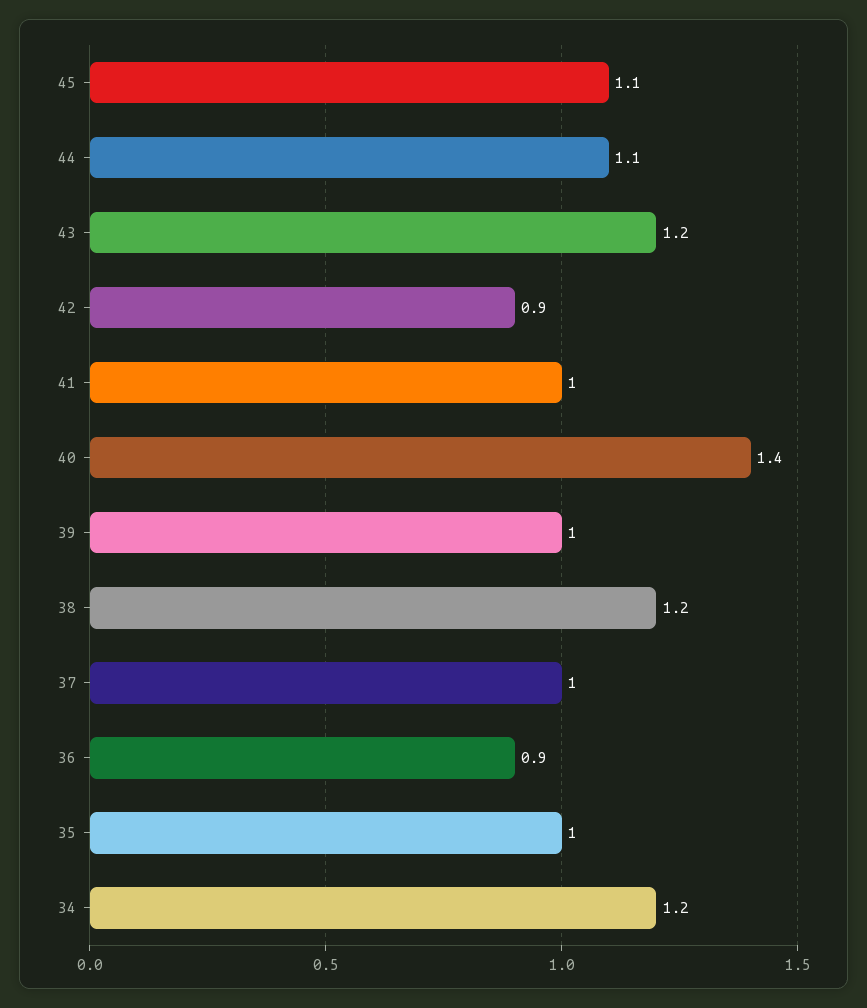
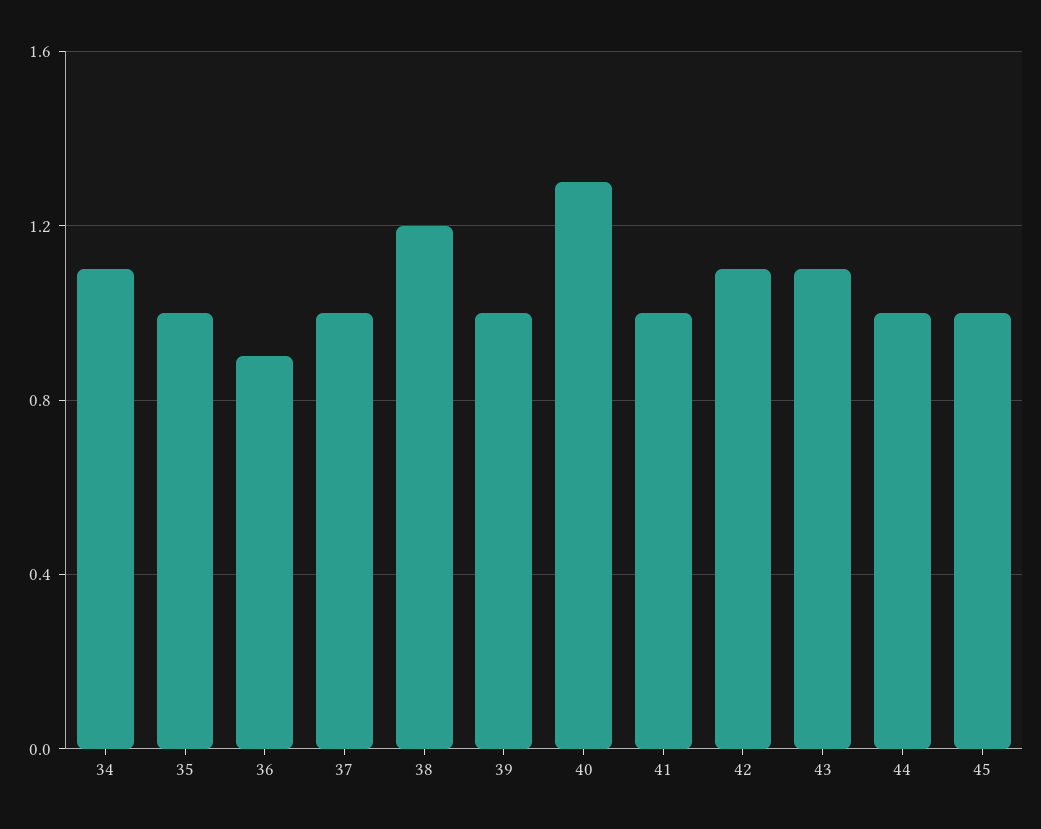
45: 1.1 -> 1
44: 1.1 -> 1
43: 1.2 -> 1.1
42: 0.9 -> 1.1
40: 1.4 -> 1.3
34: 1.2 -> 1.1

